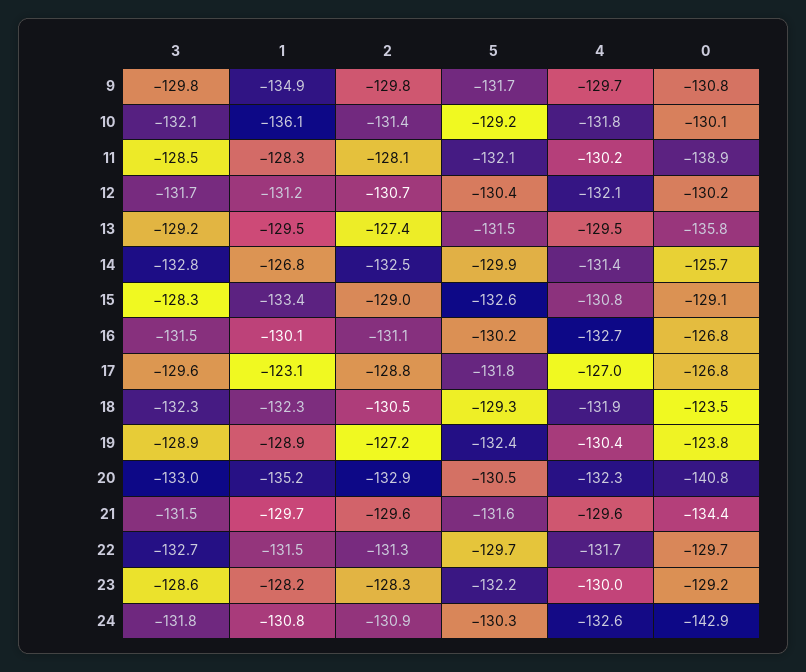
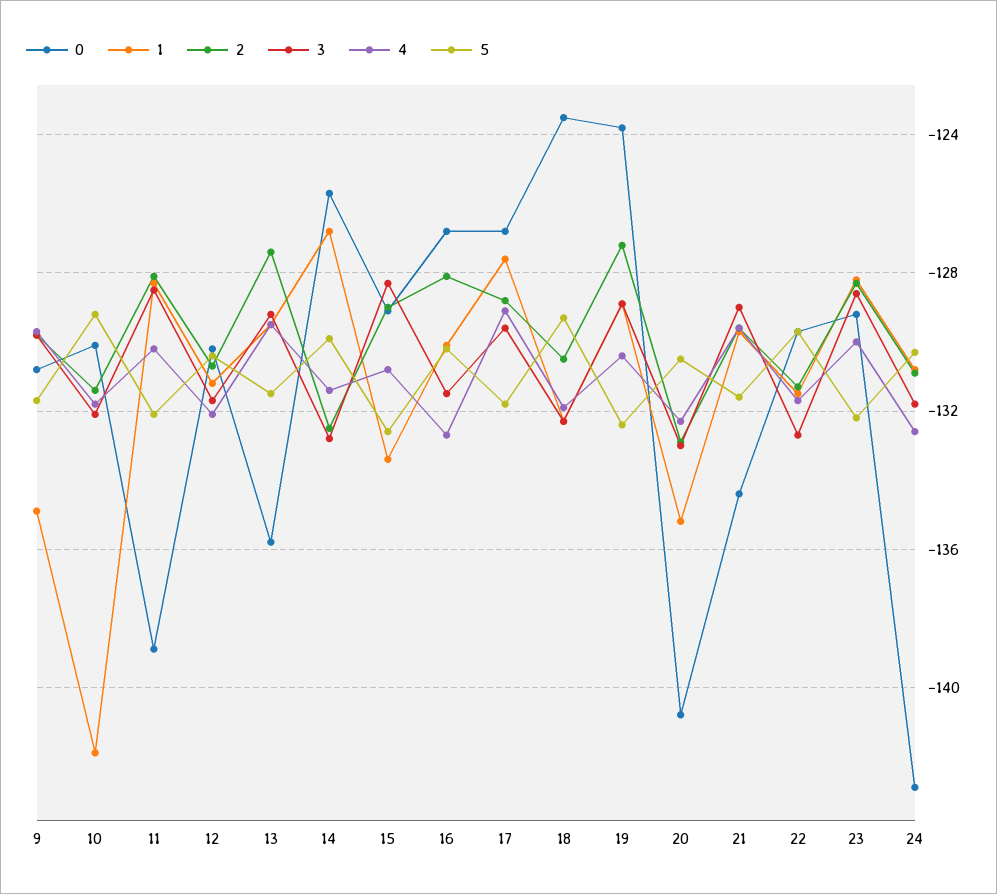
1, 10: -136.1 -> -142
2, 16: -131.1 -> -128
1, 17: -123.1 -> -127.5
4, 17: -127 -> -129
3, 21: -131.5 -> -129

